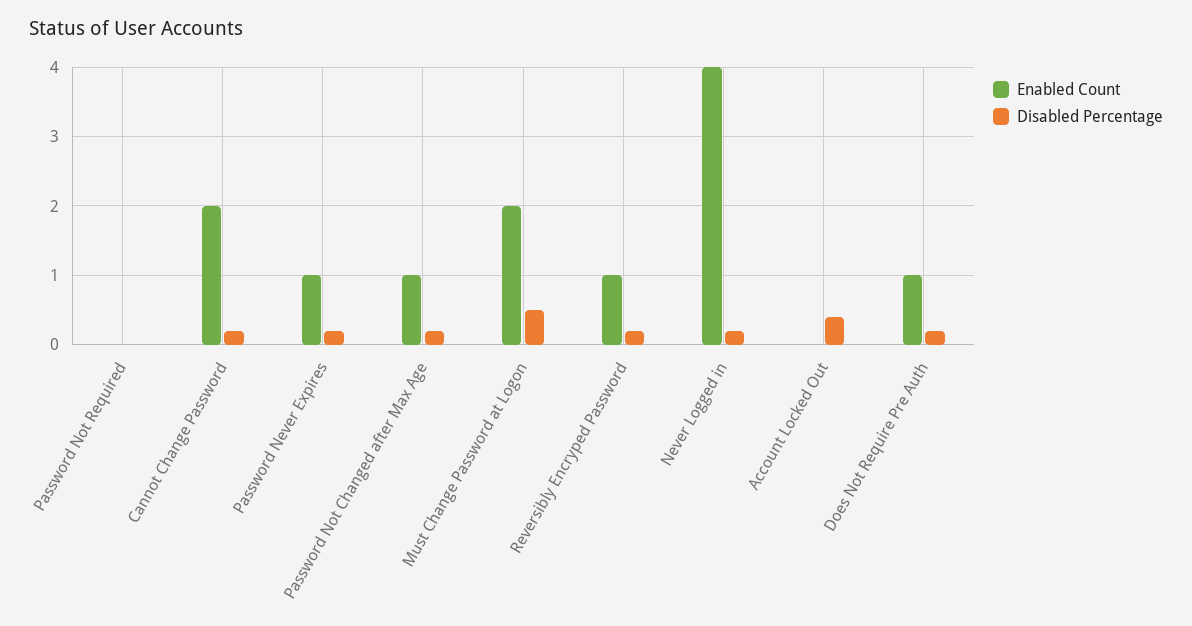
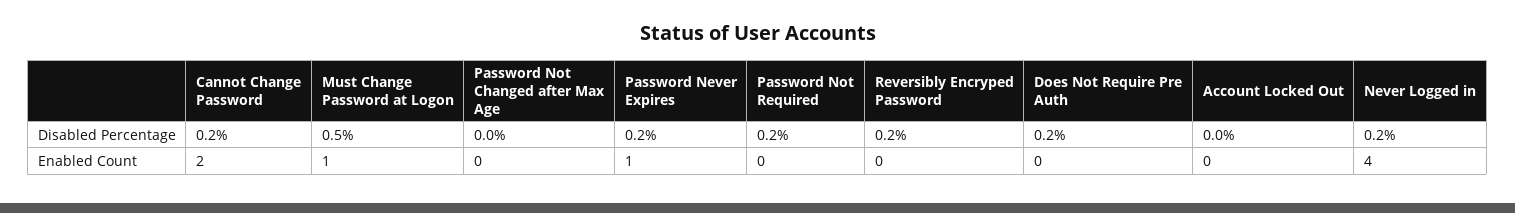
Disabled Percentage, Password Not Required: 0 -> 0.2
Enabled Count, Password Not Changed after Max Age: 1 -> 0
Disabled Percentage, Password Not Changed after Max Age: 0.2 -> 0
Enabled Count, Must Change Password at Logon: 2 -> 1
Enabled Count, Reversibly Encryped Password: 1 -> 0
Disabled Percentage, Account Locked Out: 0.4 -> 0
Enabled Count, Does Not Require Pre Auth: 1 -> 0

